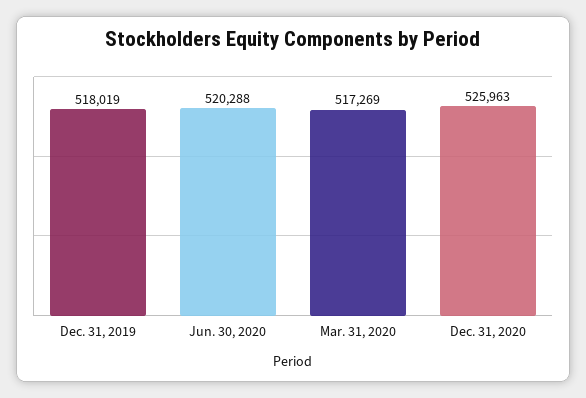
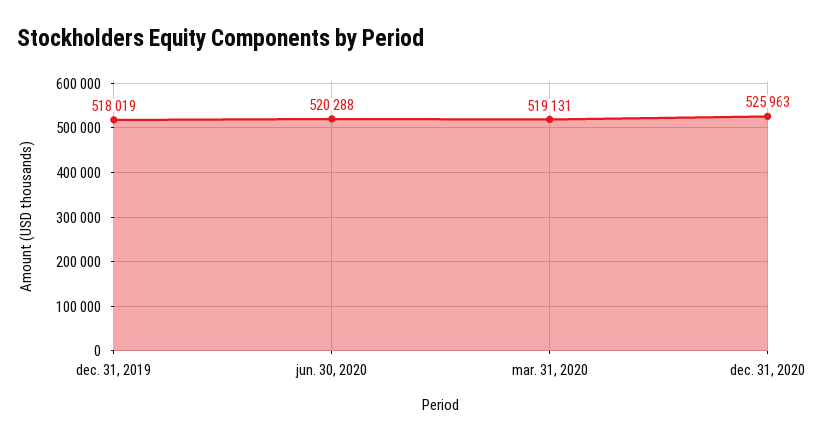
Mar. 31, 2020: 517269 -> 519131

